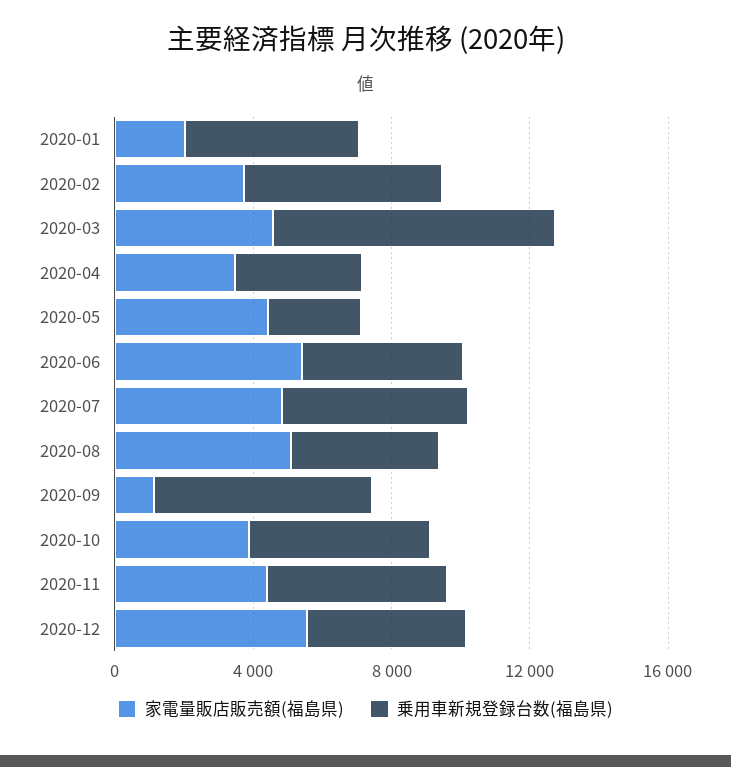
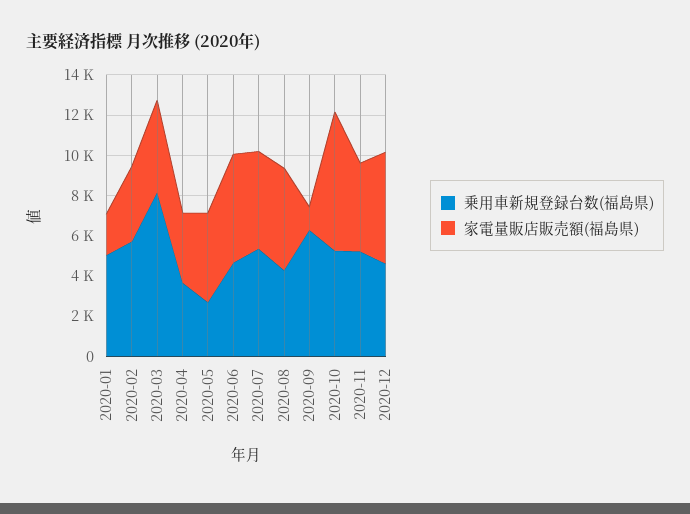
家電量販店販売額(福島県), 2020-10: 4000 -> 7000

